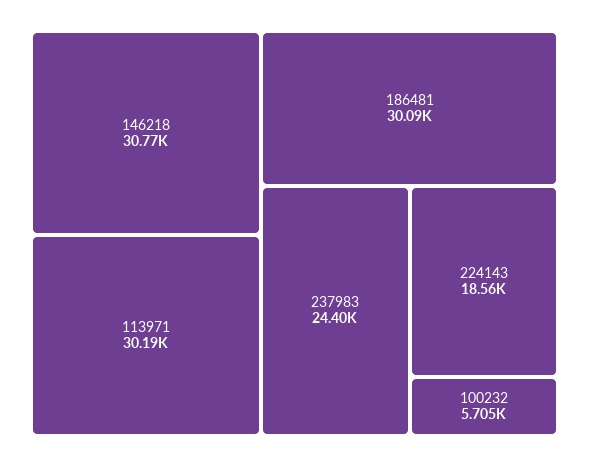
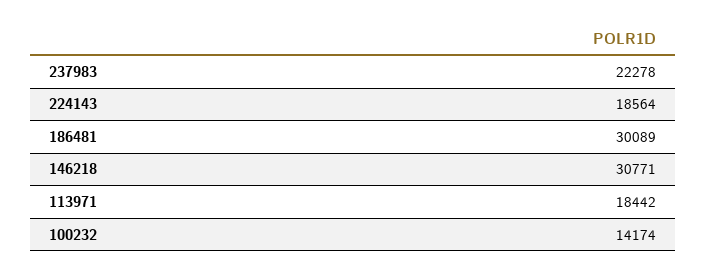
113971: 30190 -> 18442
237983: 24400 -> 22278
100232: 5705 -> 14174

